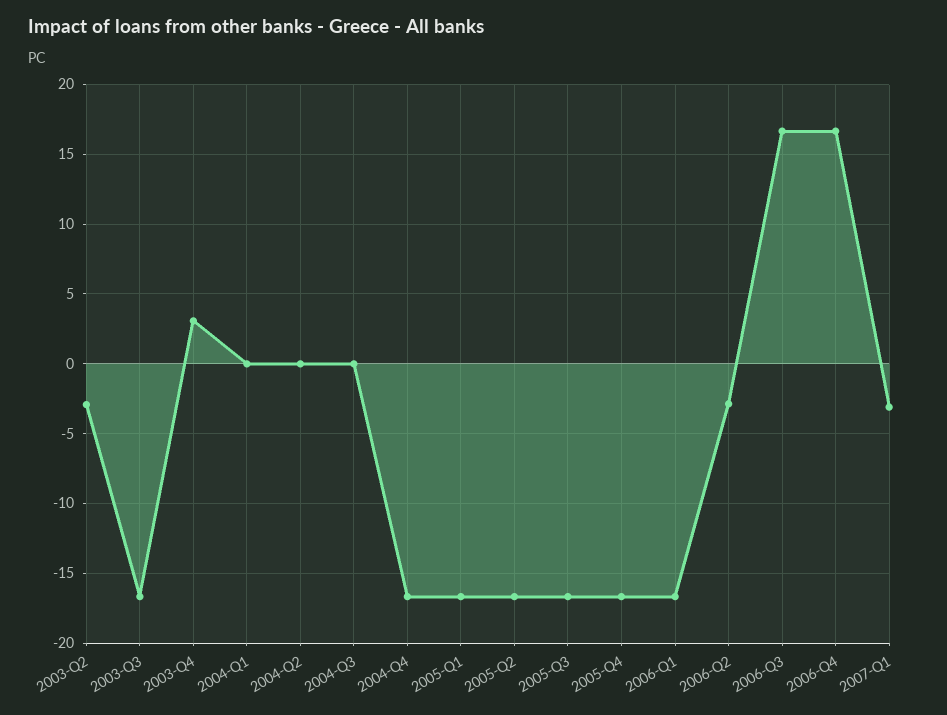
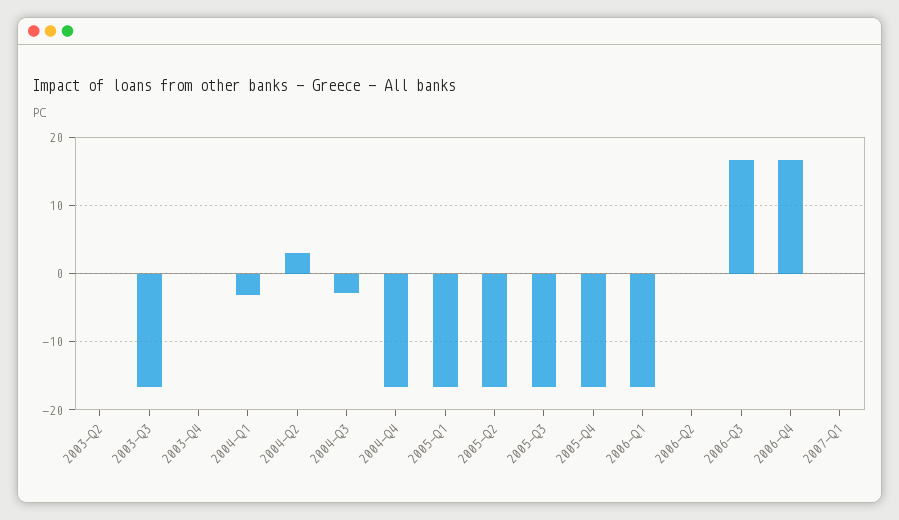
2003-Q2: -3 -> 0
2003-Q4: 3 -> 0
2004-Q1: 0 -> -3
2004-Q2: 0 -> 3
2004-Q3: 0 -> -3
2006-Q2: -3 -> 0
2007-Q1: -3 -> 0

